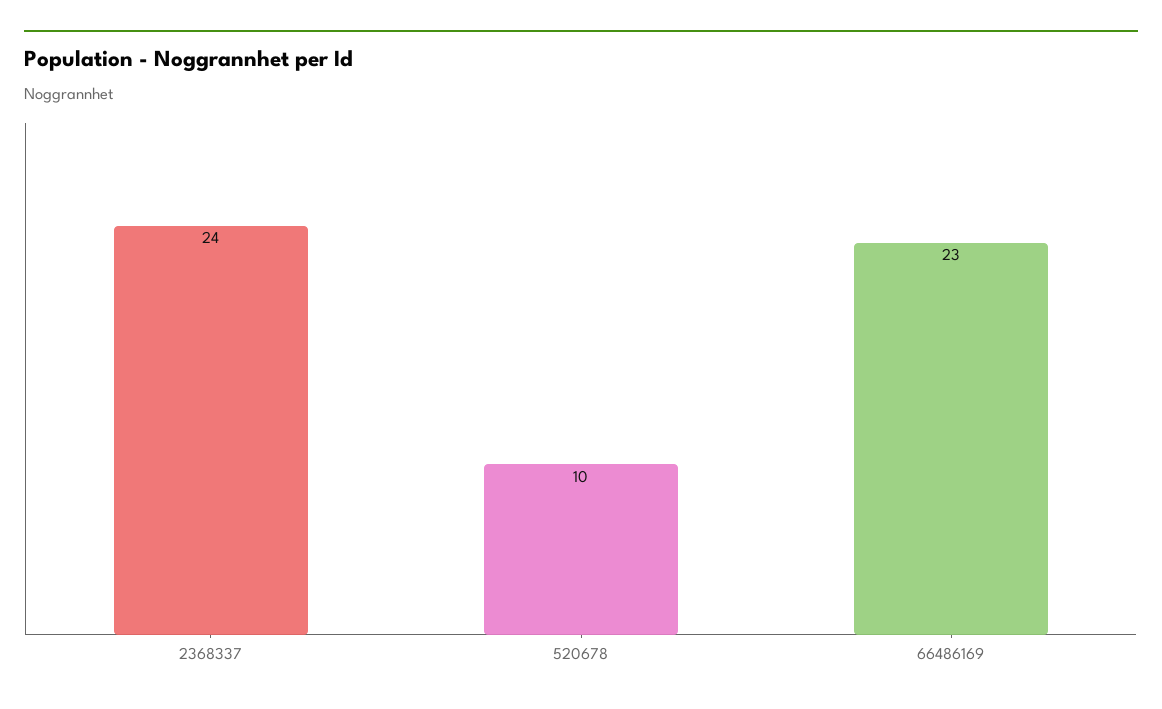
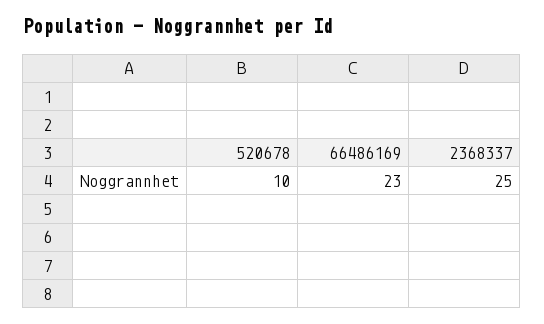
2368337: 24 -> 25

